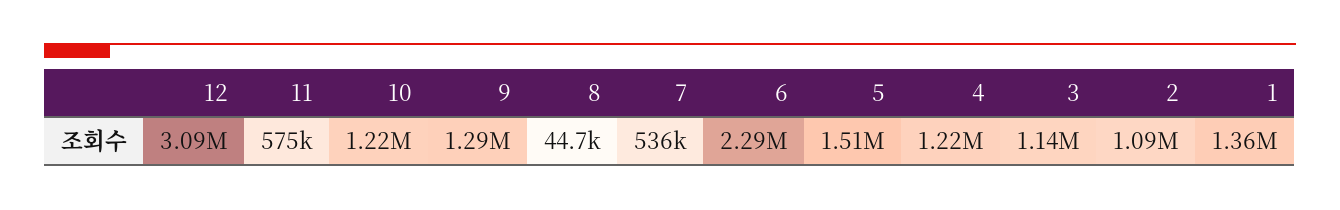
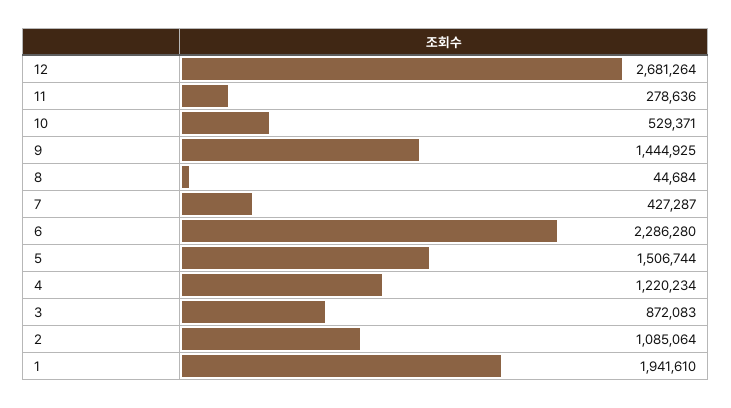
12: 3090000 -> 2681264
11: 575000 -> 278636
10: 1220000 -> 529371
9: 1290000 -> 1444925
7: 536000 -> 427287
3: 1140000 -> 872083
1: 1360000 -> 1941610

